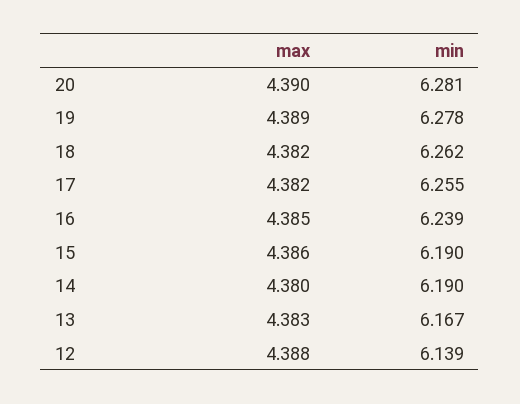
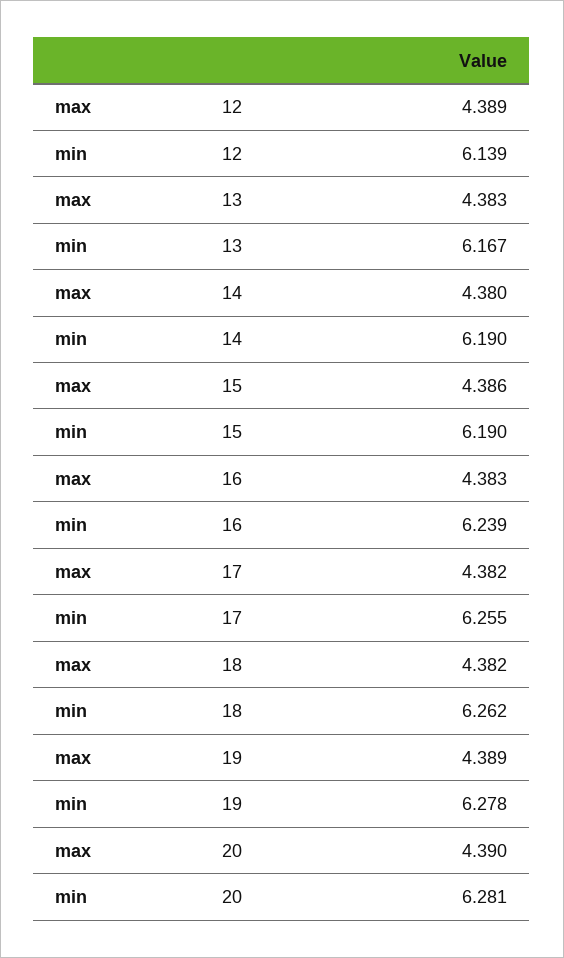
max, 16: 4.385 -> 4.383
max, 12: 4.388 -> 4.389

